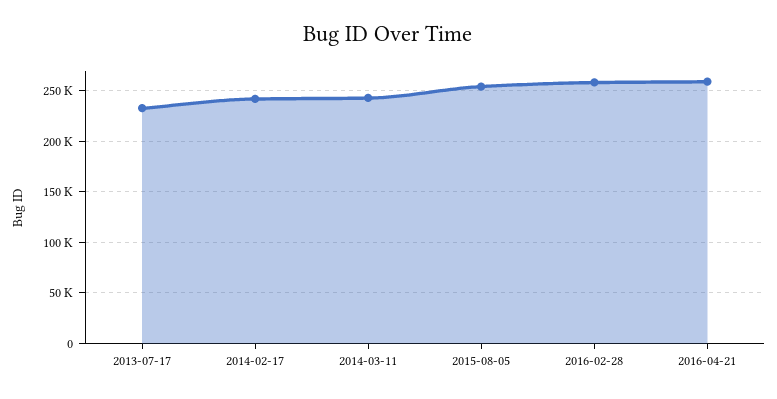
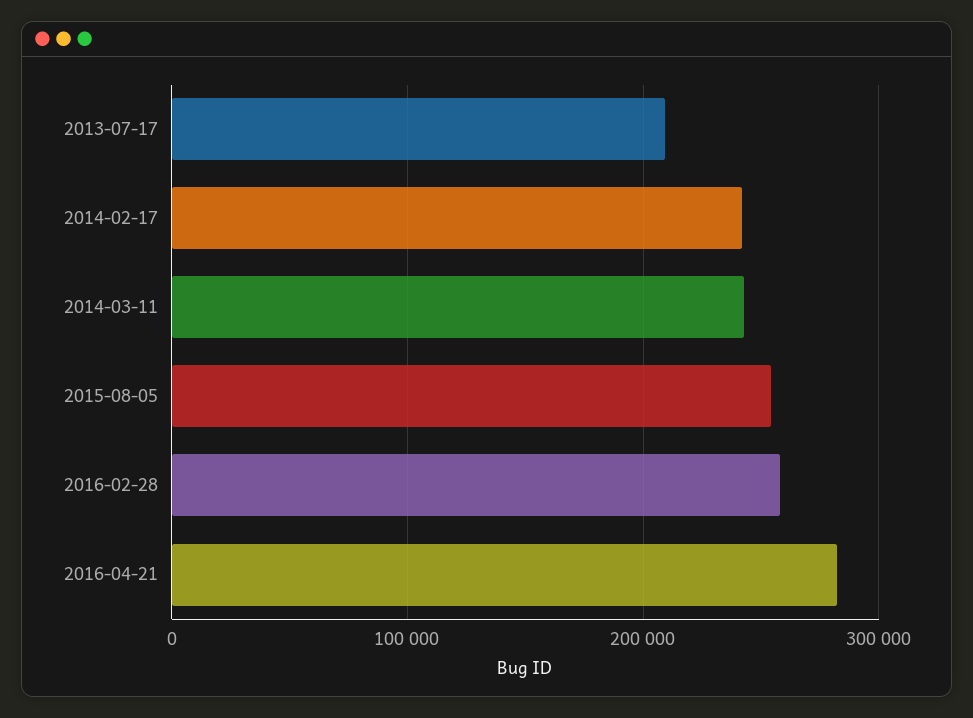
2013-07-17: 230000 -> 210000
2016-04-21: 260000 -> 280000

